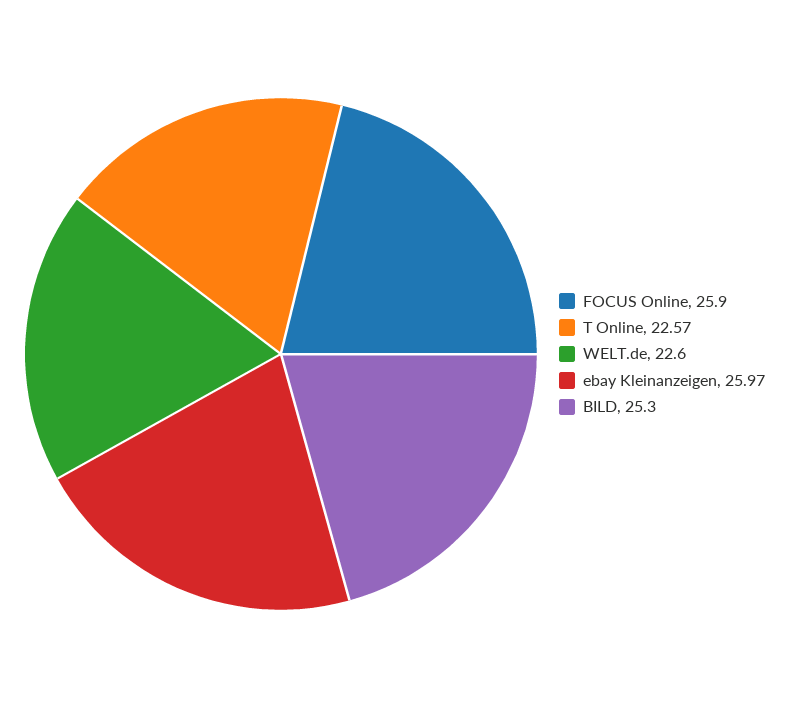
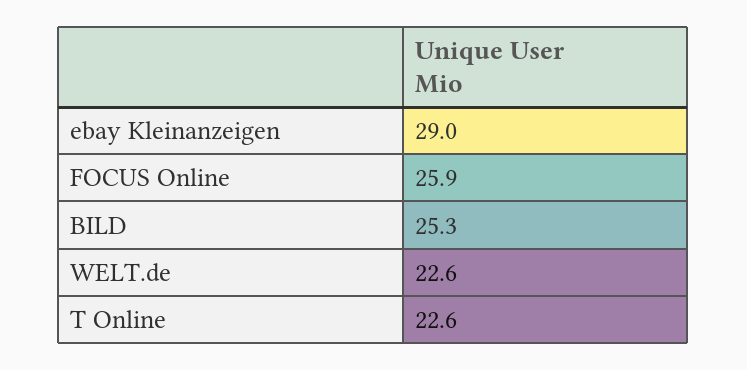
ebay Kleinanzeigen: 25.97 -> 29

